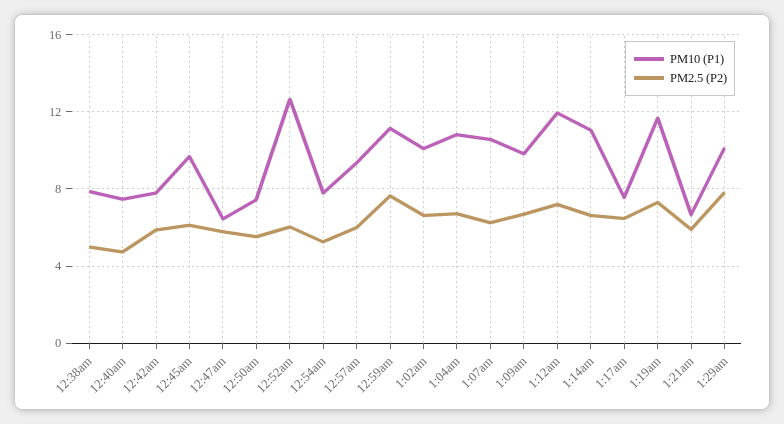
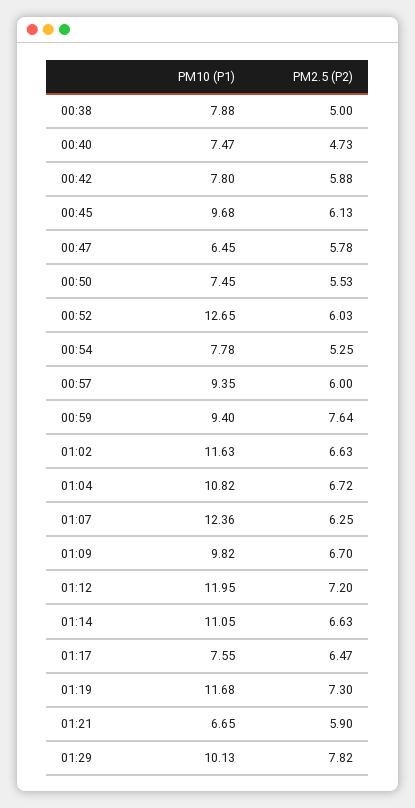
PM10 (P1), 12:59am: 11 -> 9.4
PM10 (P1), 1:02am: 10 -> 11.63
PM10 (P1), 1:07am: 10.5 -> 12.36

